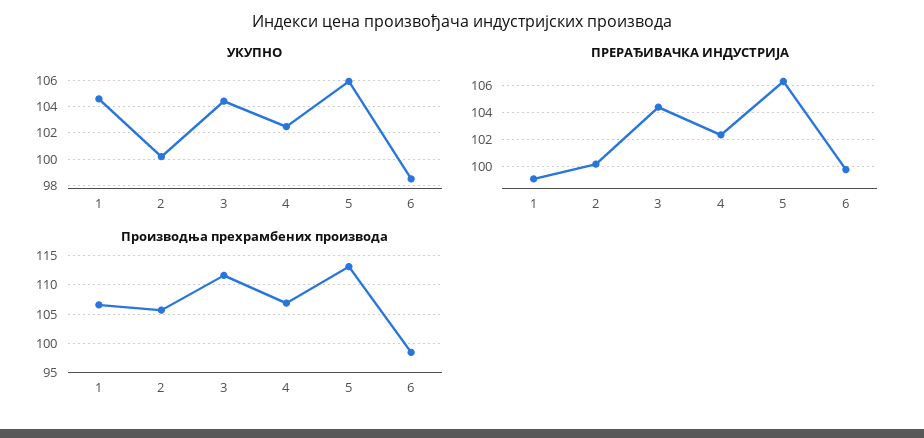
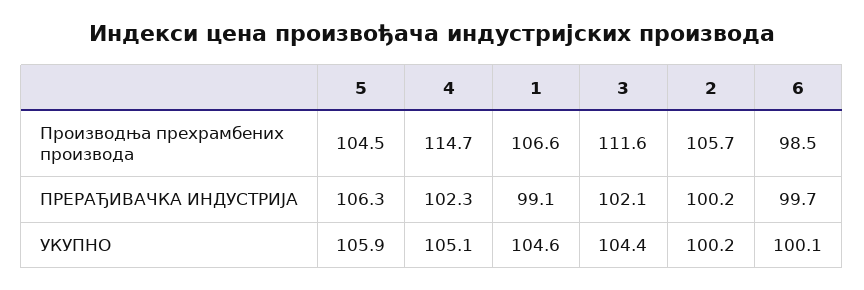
УКУПНО, 4: 102.5 -> 105.1
УКУПНО, 6: 98.5 -> 100.1
ПРЕРАЂИВАЧКА ИНДУСТРИЈА, 3: 104.5 -> 102.1
Производња прехрамбених производа, 4: 107.5 -> 114.7
Производња прехрамбених производа, 5: 112.5 -> 104.5

